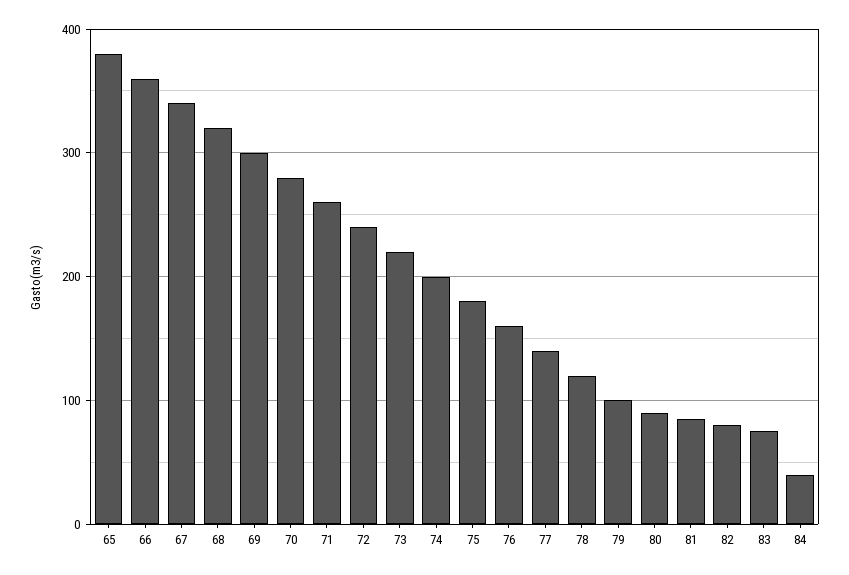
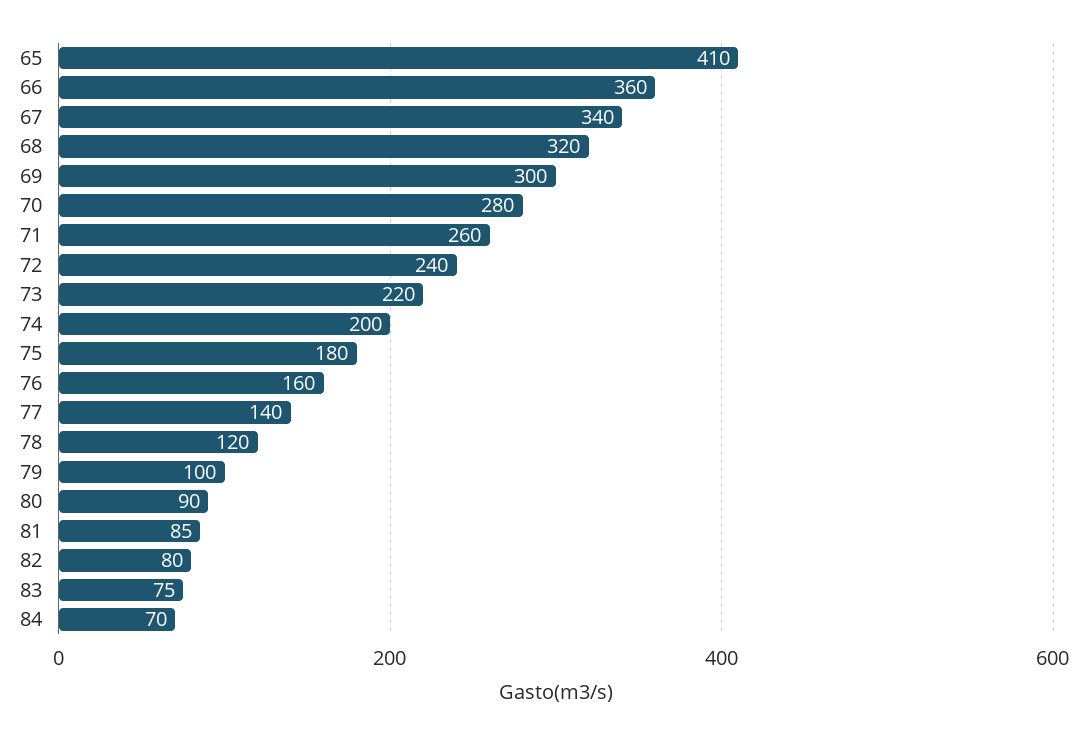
65: 380 -> 410
84: 40 -> 70

